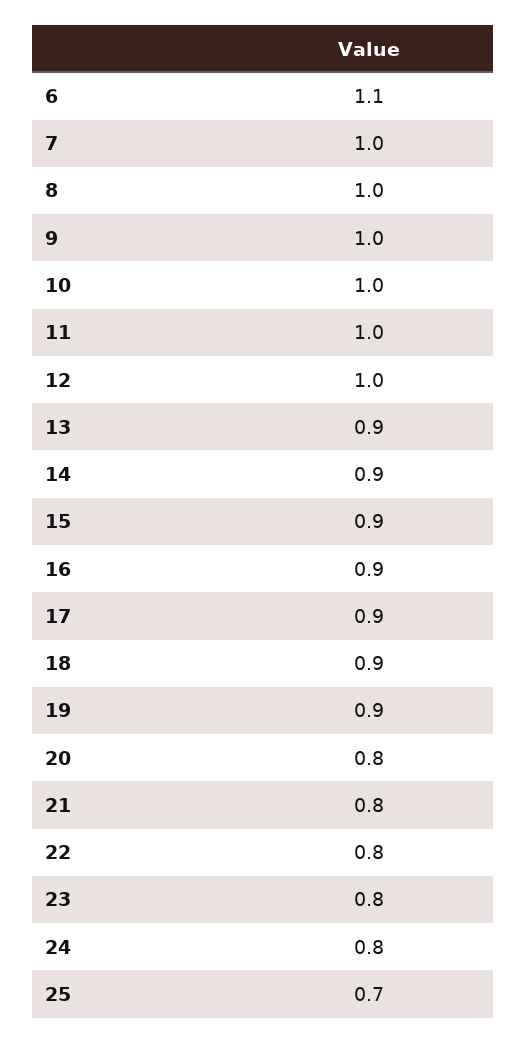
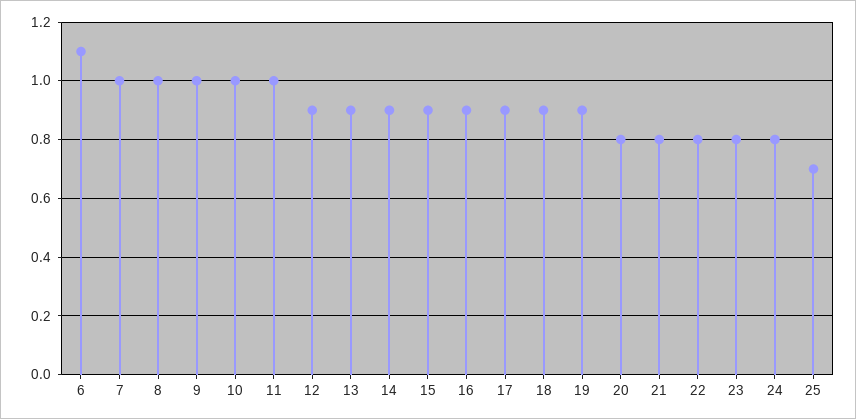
12: 1 -> 0.9

